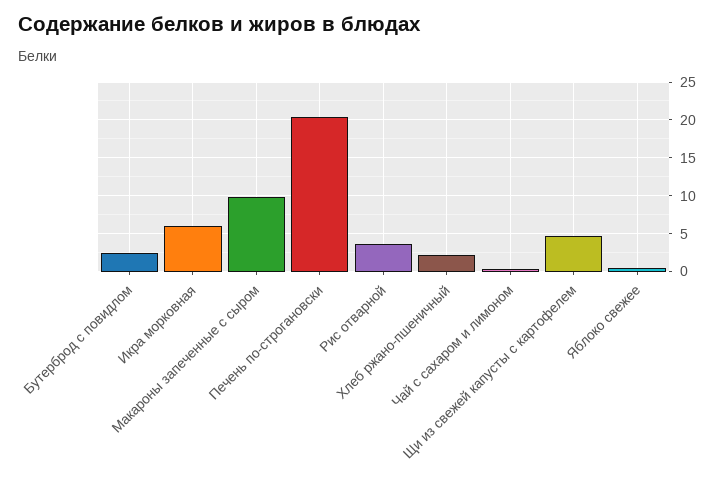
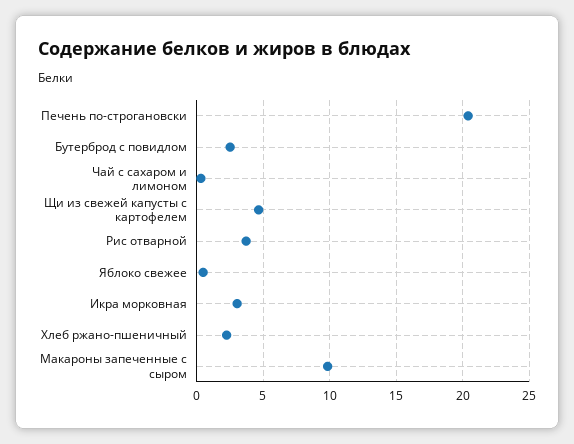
Икра морковная: 6 -> 3

